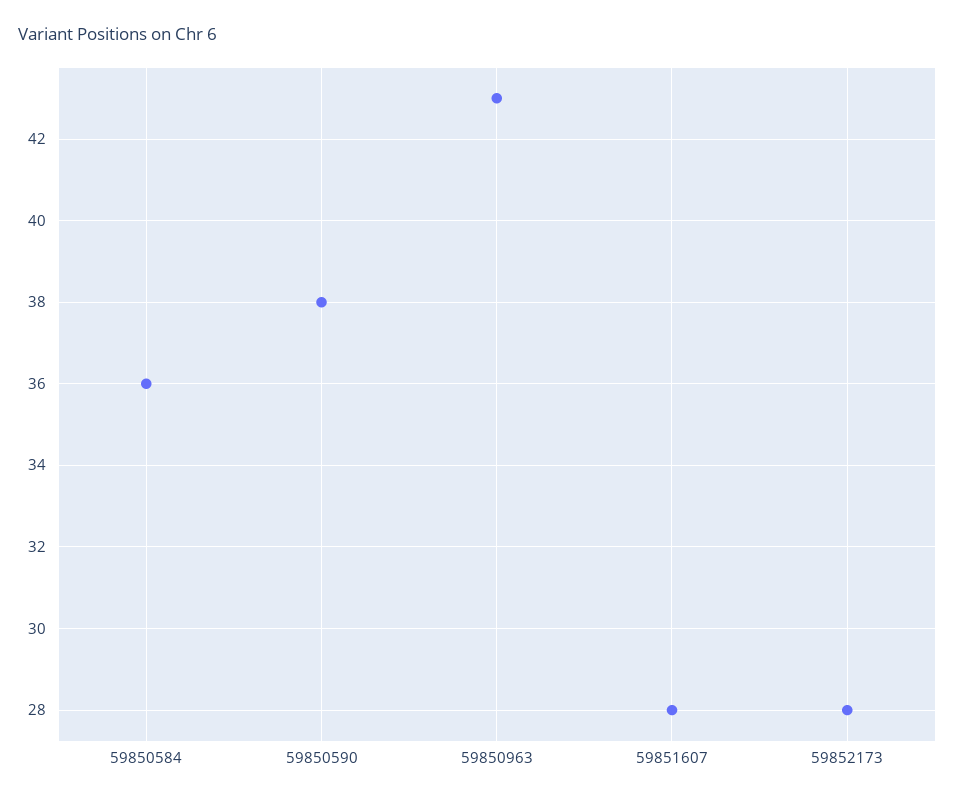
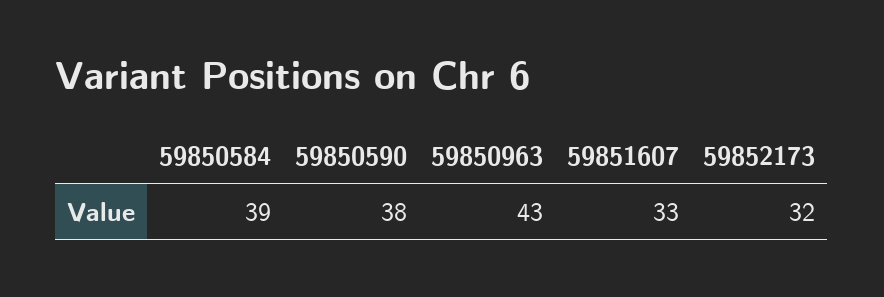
59850584: 36 -> 39
59851607: 28 -> 33
59852173: 28 -> 32

